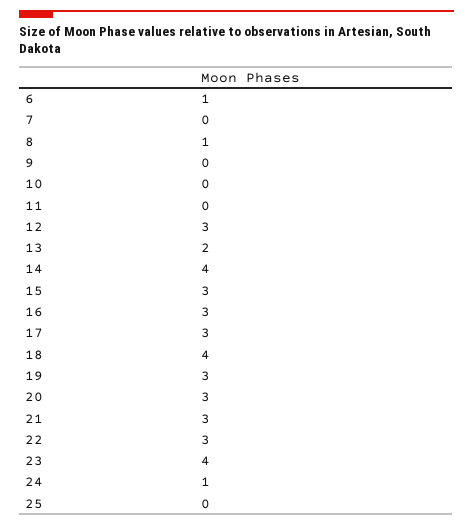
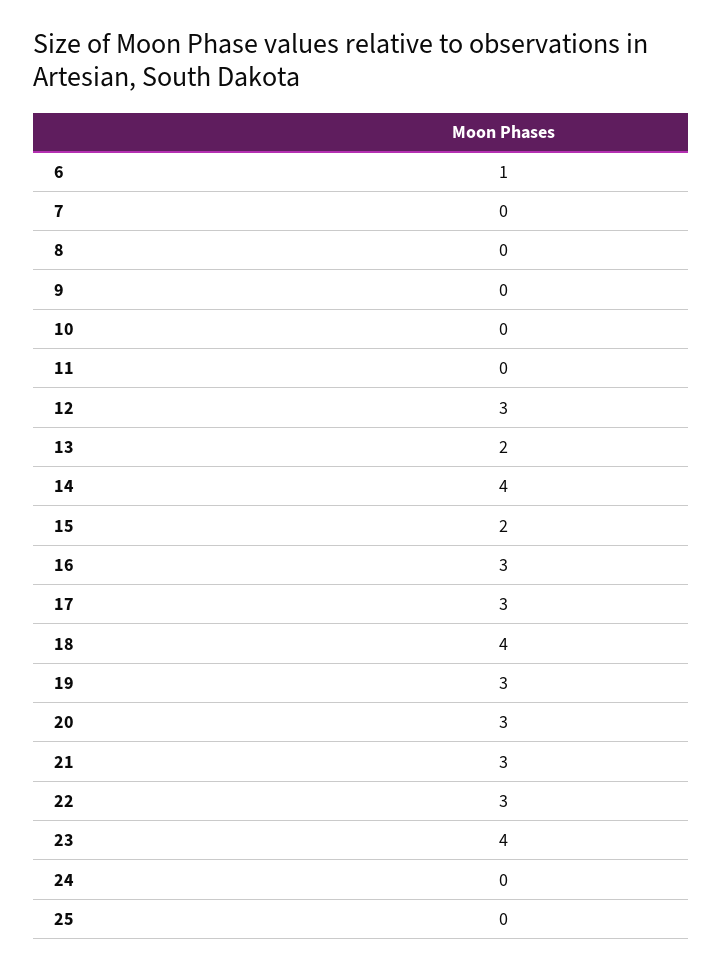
8: 1 -> 0
15: 3 -> 2
24: 1 -> 0

